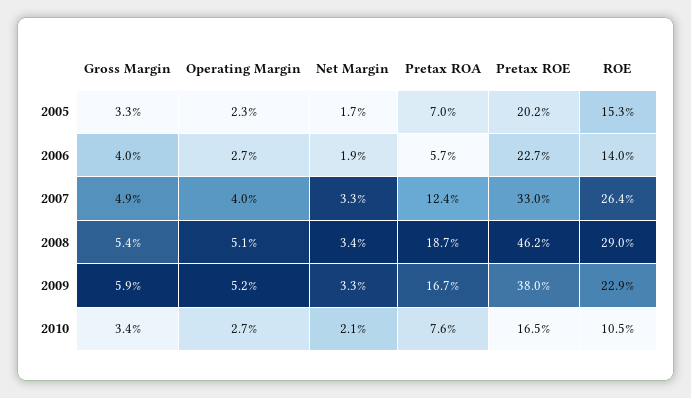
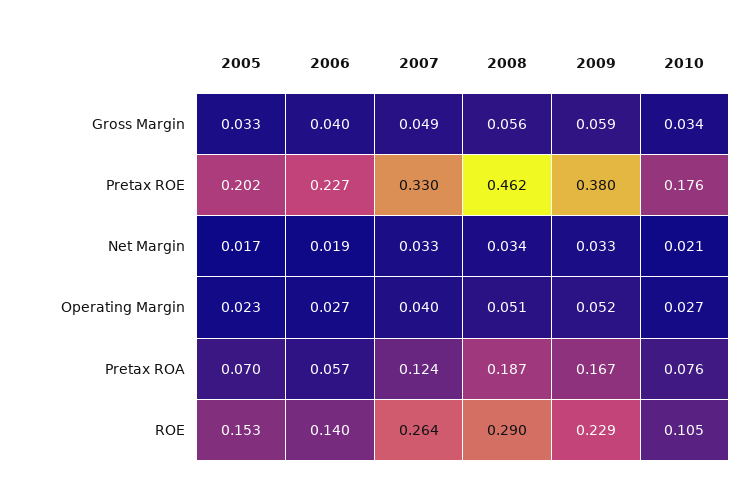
Gross Margin, 2008: 0.054 -> 0.056
Pretax ROE, 2010: 0.165 -> 0.176

